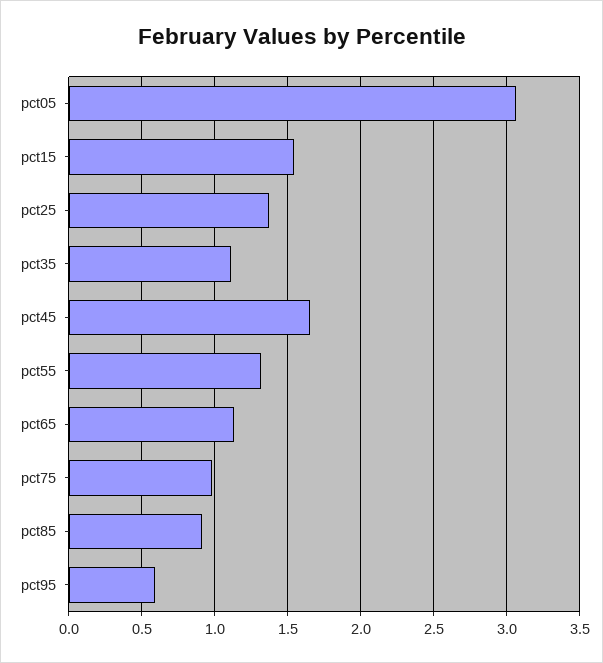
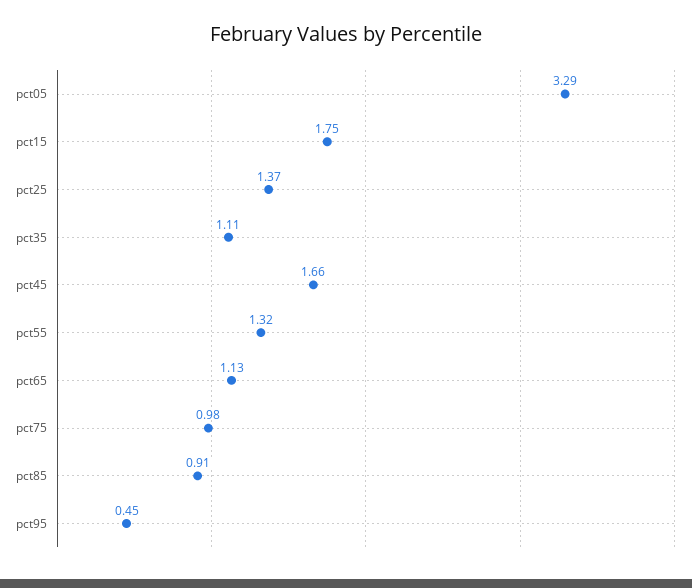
pct05: 3.05 -> 3.29
pct15: 1.55 -> 1.75
pct95: 0.6 -> 0.45

